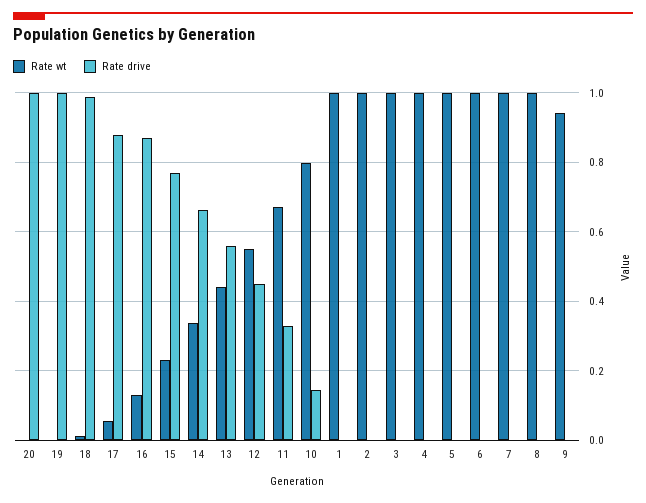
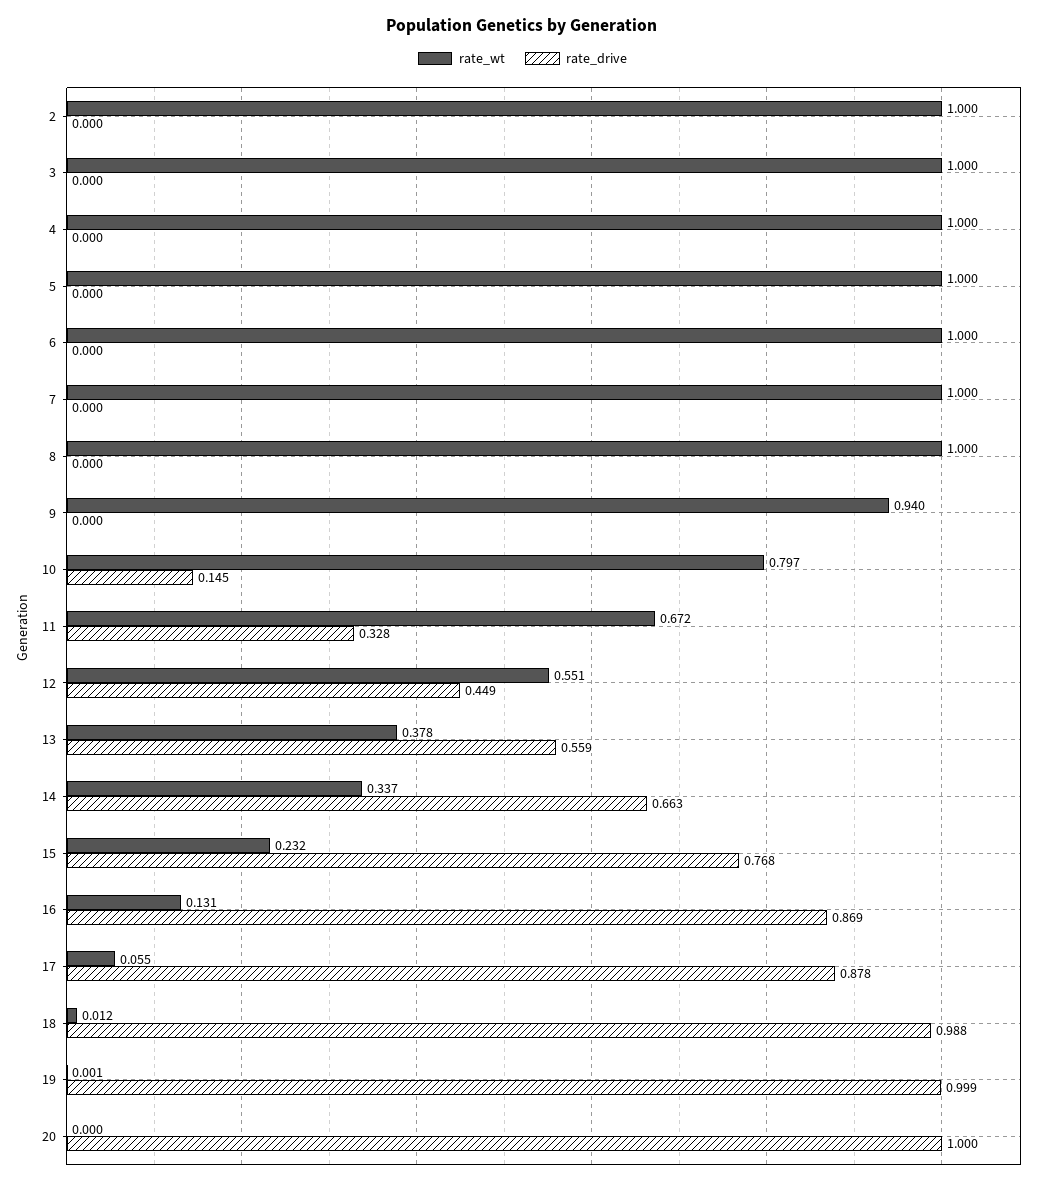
Rate wt, 13: 0.44 -> 0.378
Rate wt, 1: 1 -> none
Rate drive, 1: 0 -> none

